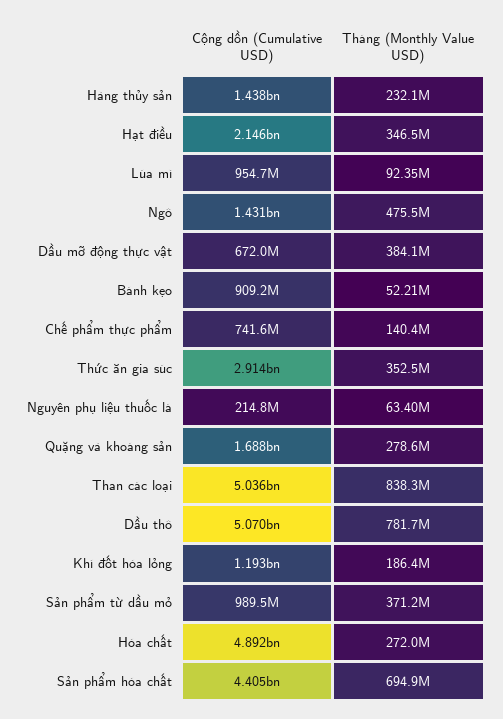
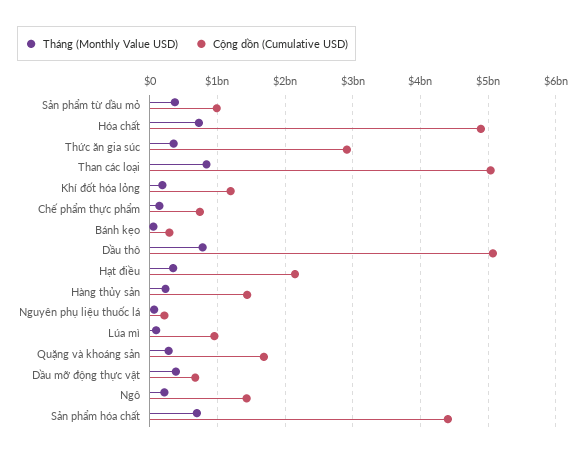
Tháng (Monthly Value USD), Ngô: 475500000 -> 200000000
Cộng dồn (Cumulative USD), Bánh kẹo: 909200000 -> 300000000
Tháng (Monthly Value USD), Hóa chất: 272000000 -> 700000000

